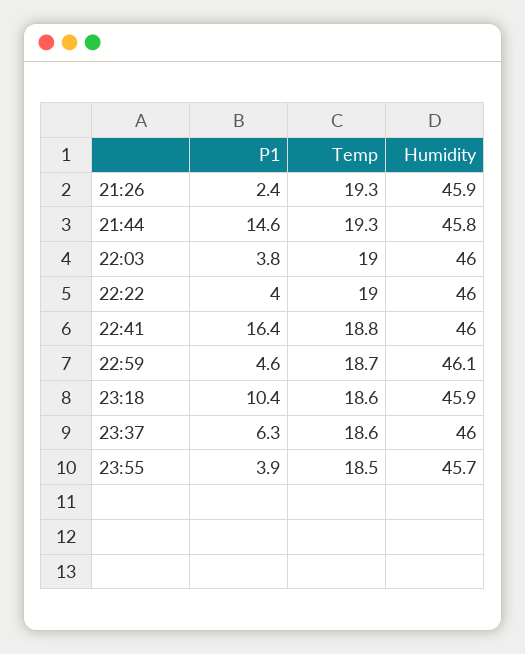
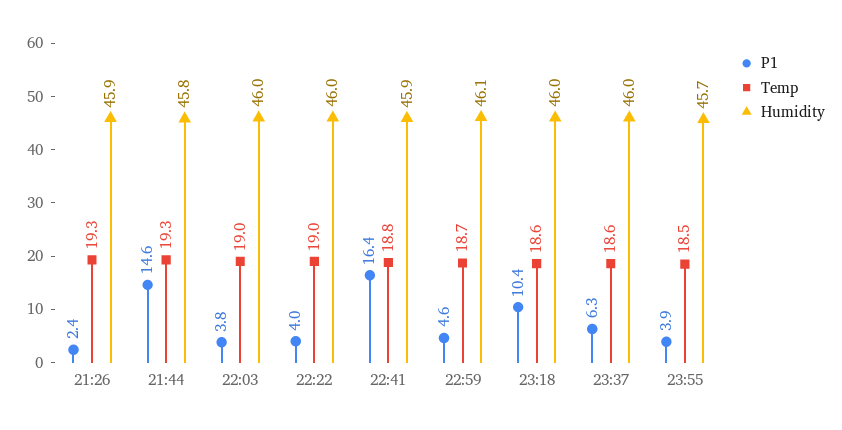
Humidity, 22:41: 46 -> 45.9
Humidity, 23:18: 45.9 -> 46

